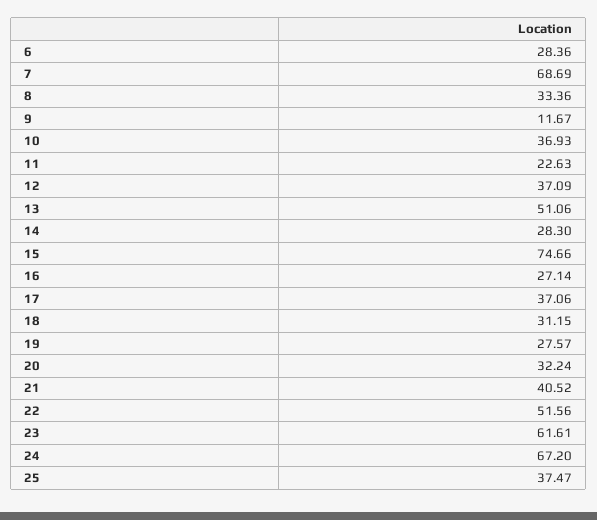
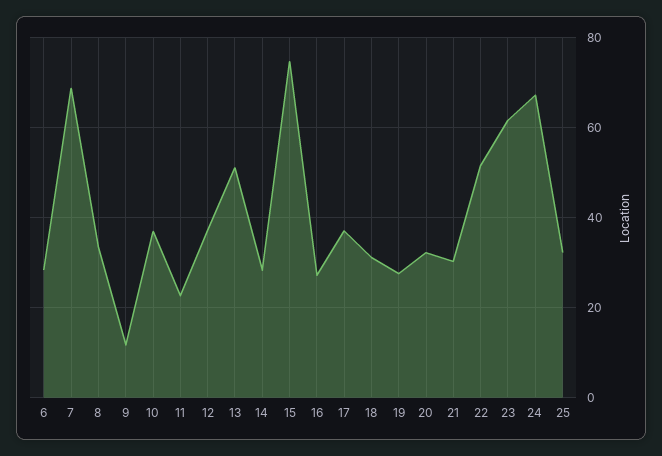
21: 40.52 -> 30
25: 37.47 -> 32

